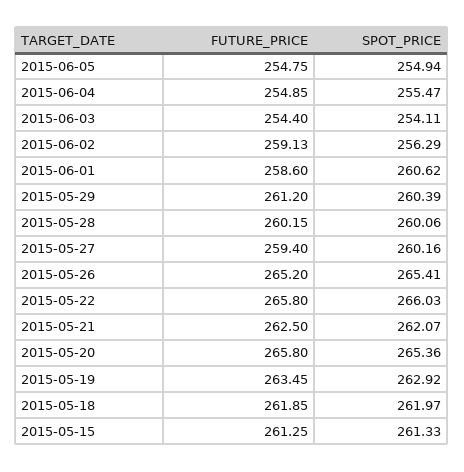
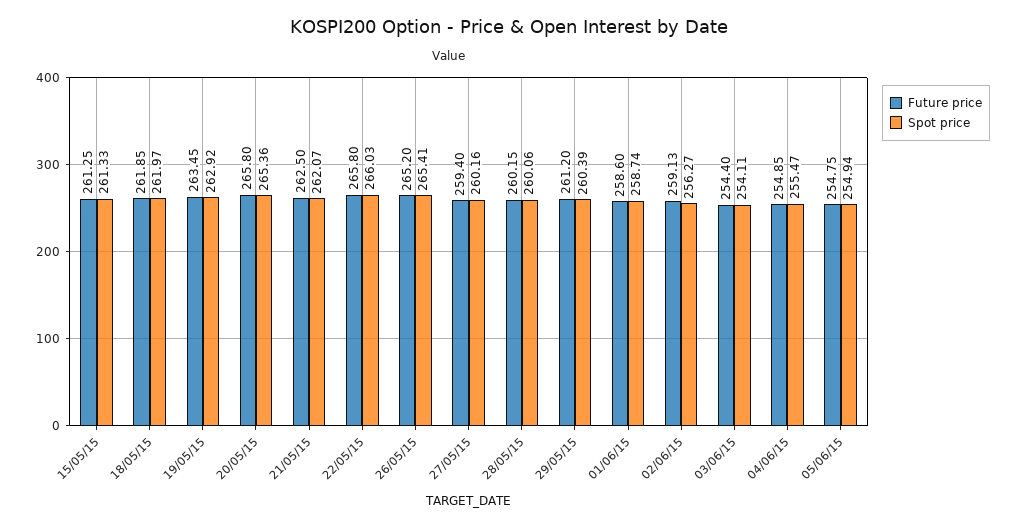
SPOT_PRICE, 2015-06-02: 256.29 -> 256.27
SPOT_PRICE, 2015-06-01: 260.62 -> 258.74

